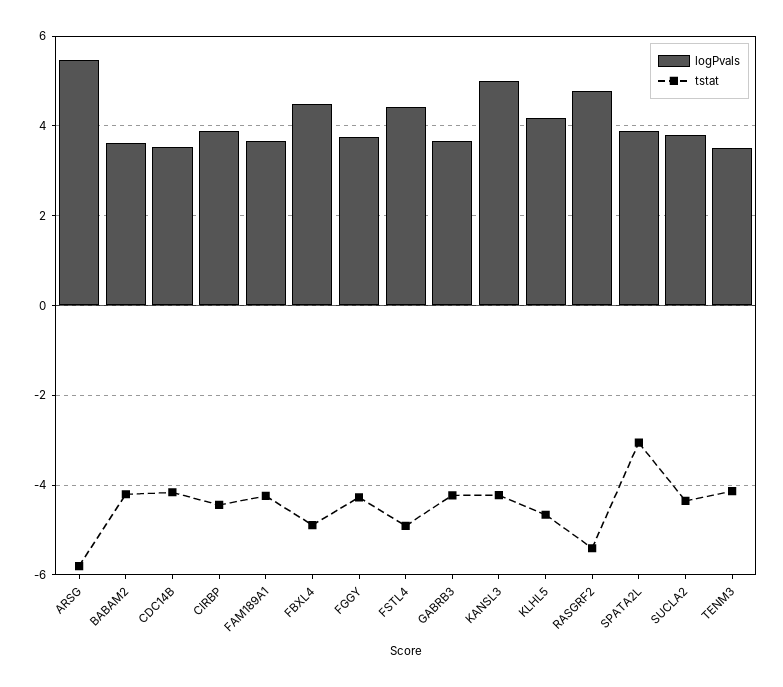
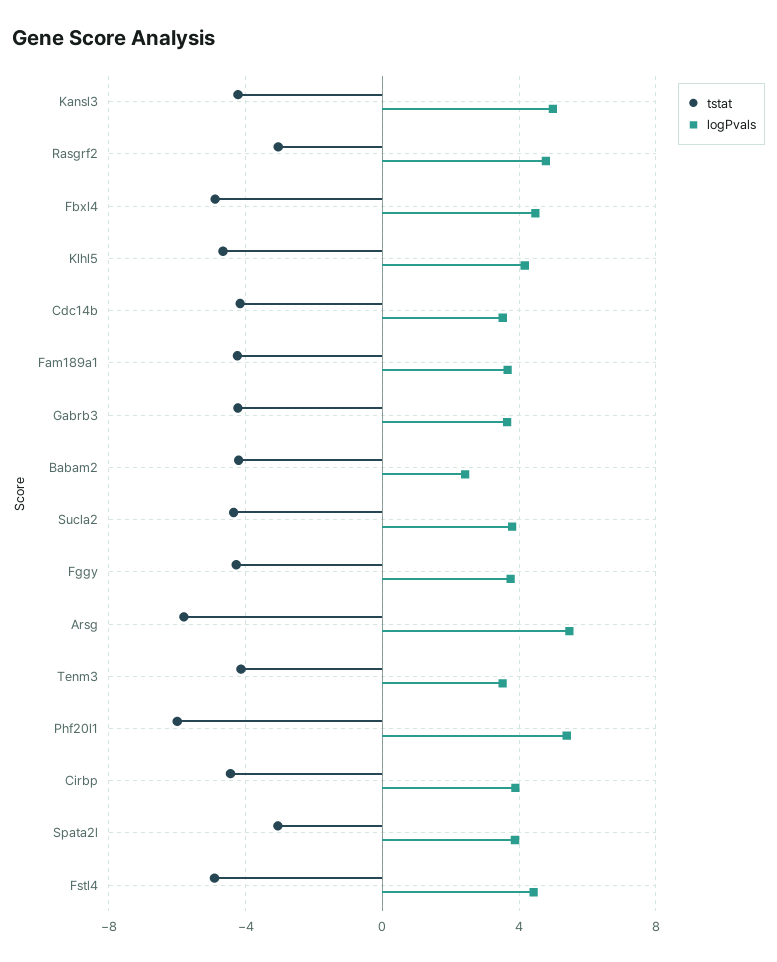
logPvals, BABAM2: 3.6 -> 2.5
tstat, RASGRF2: -5.4 -> -3
tstat, Phf20l1: none -> -6
logPvals, Phf20l1: none -> 5.5

